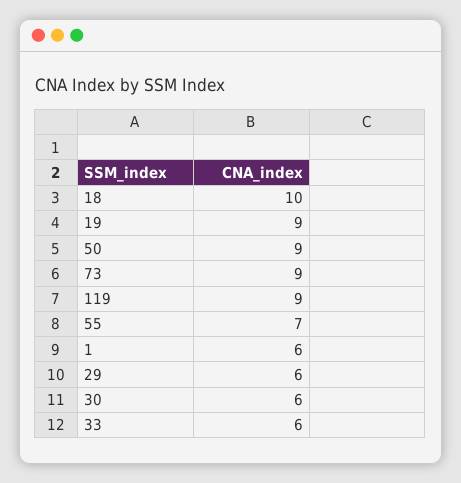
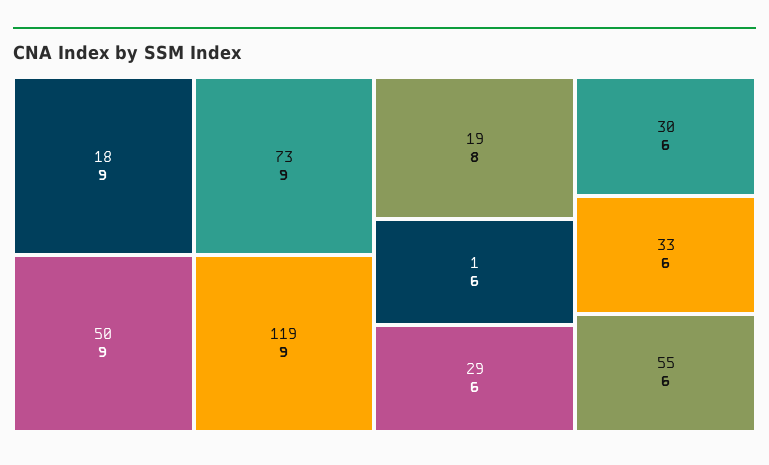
18: 10 -> 9
19: 9 -> 8
55: 7 -> 6

